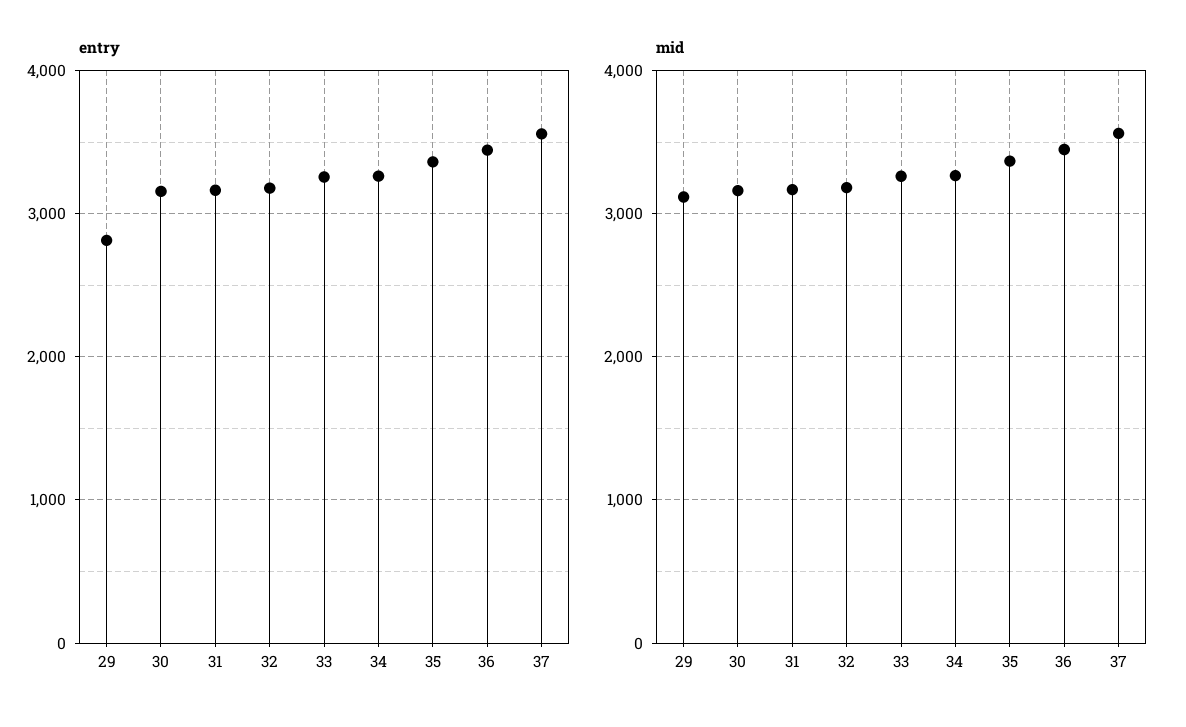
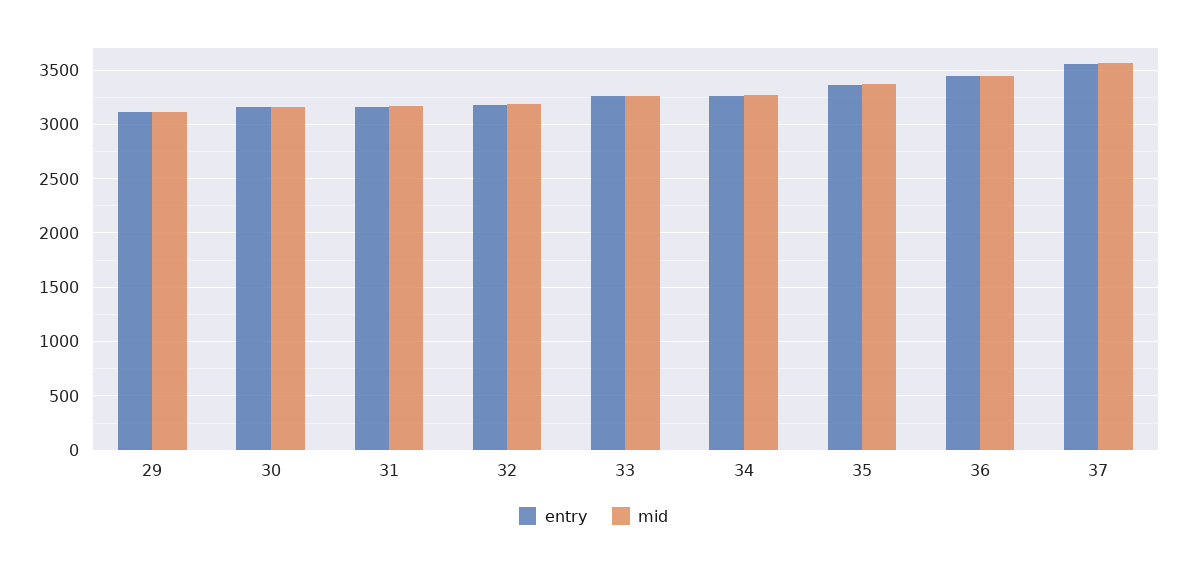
entry, 29: 2800 -> 3100

